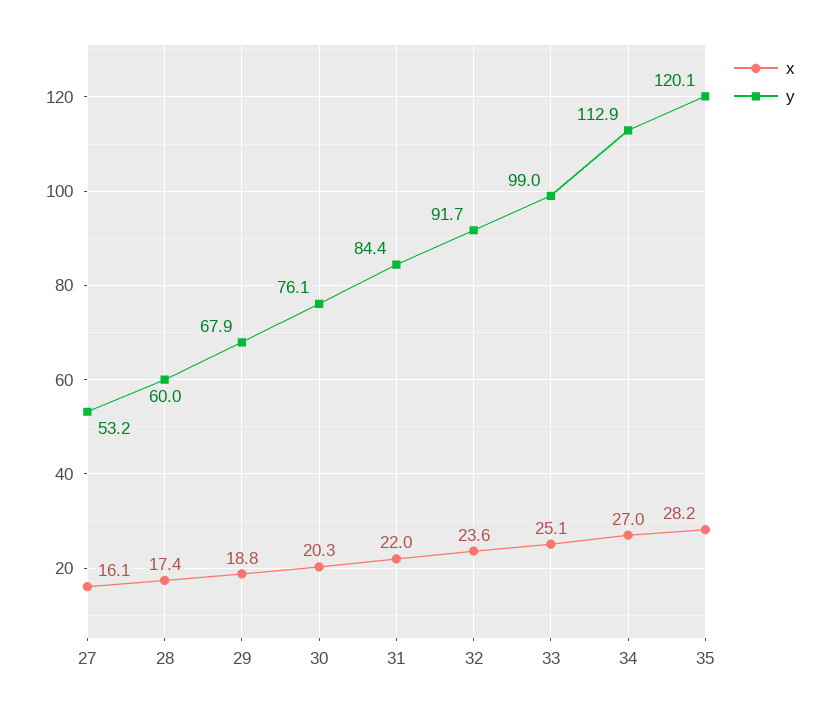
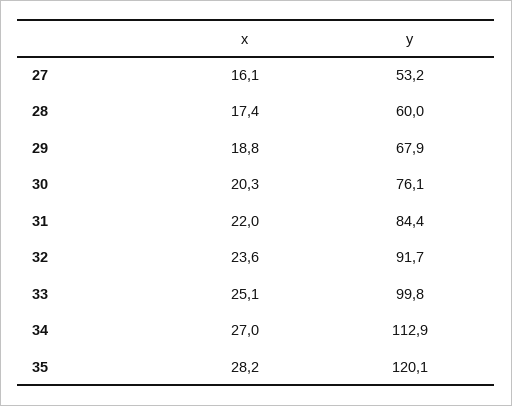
y, 33: 99 -> 99.8

